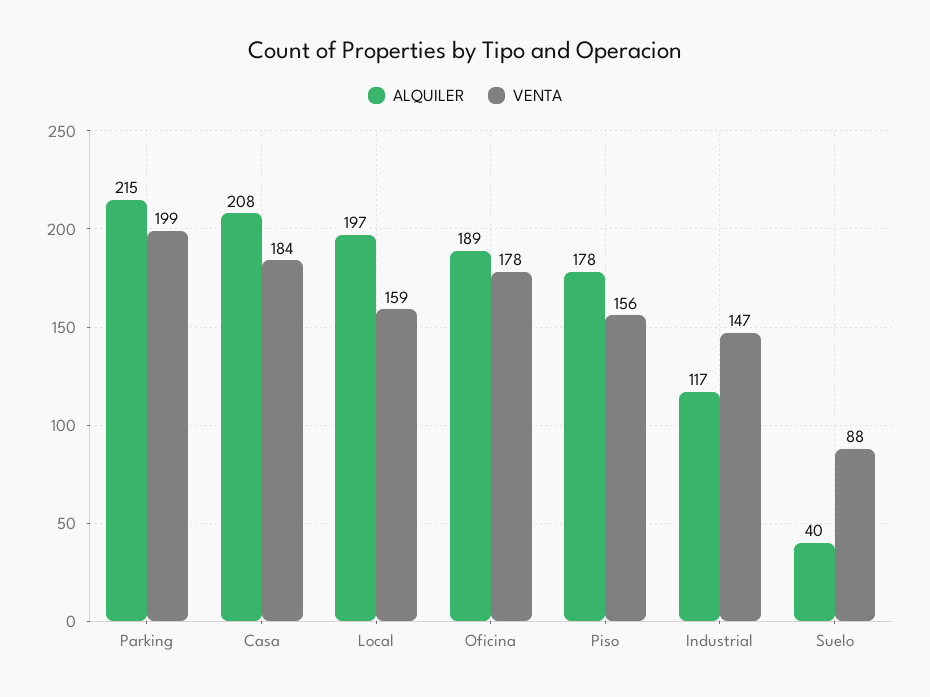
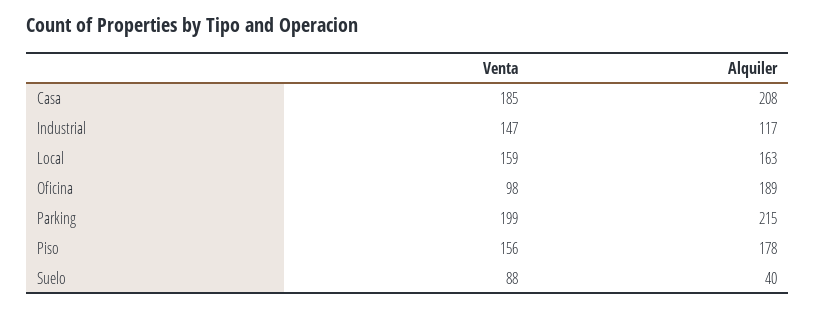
VENTA, Casa: 184 -> 185
ALQUILER, Local: 197 -> 163
VENTA, Oficina: 178 -> 98

